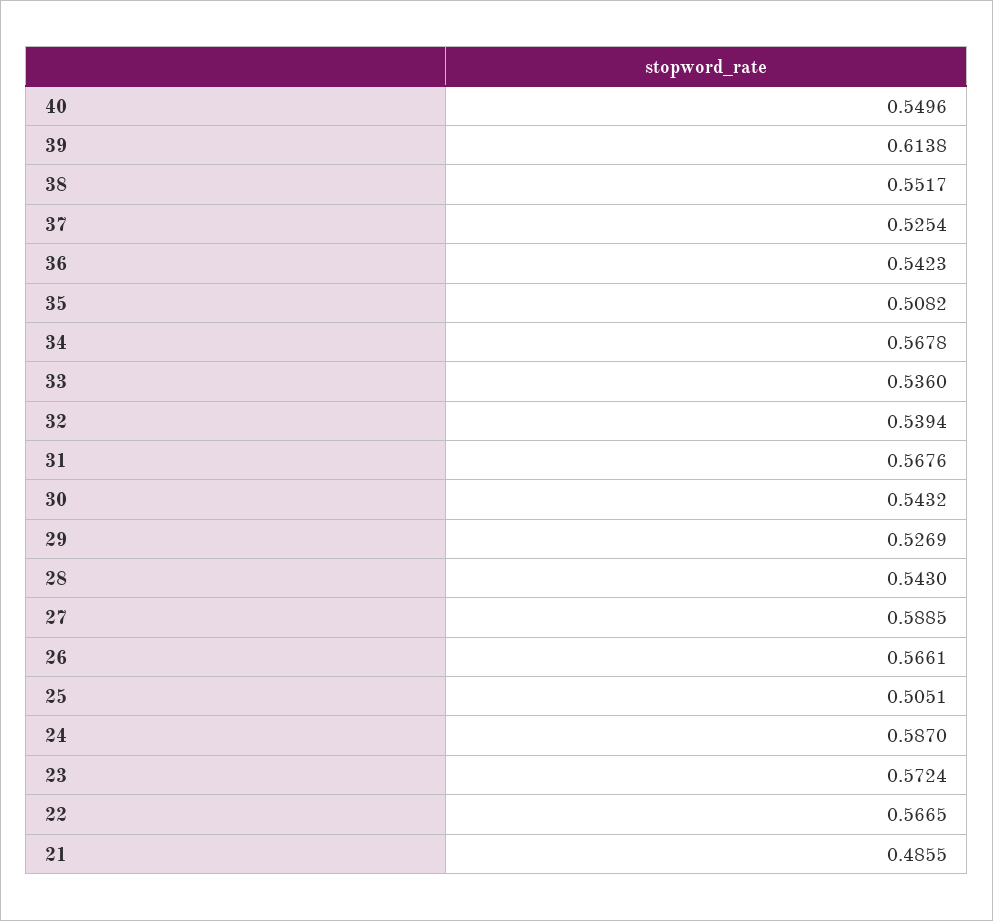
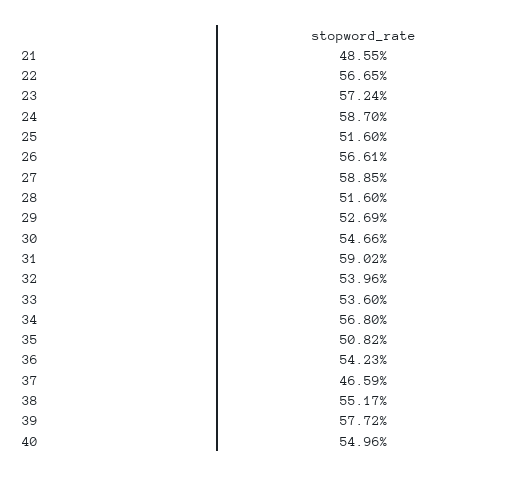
39: 0.6138 -> 0.5772
37: 0.5254 -> 0.4659
34: 0.5678 -> 0.568
32: 0.5394 -> 0.5396
31: 0.5676 -> 0.5902
30: 0.5432 -> 0.5466
28: 0.543 -> 0.516
25: 0.5051 -> 0.516

